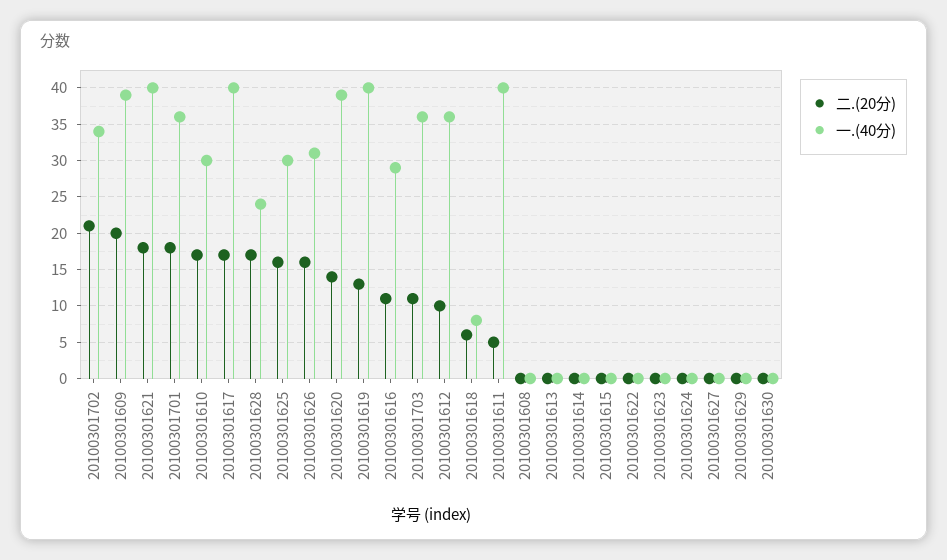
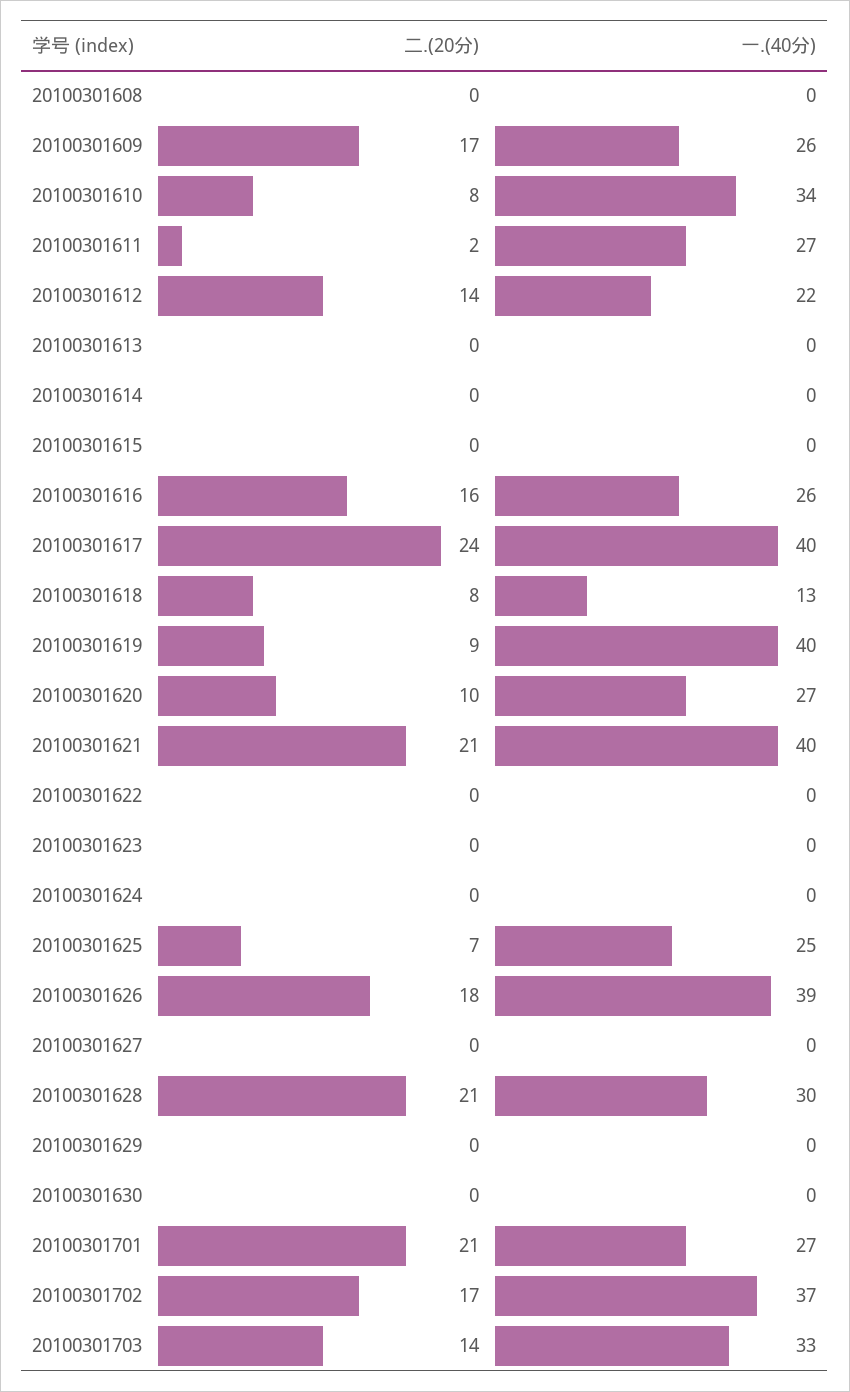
二.(20分), 20100301702: 21 -> 17
一.(40分), 20100301702: 34 -> 37
二.(20分), 20100301609: 20 -> 17
一.(40分), 20100301609: 39 -> 26
二.(20分), 20100301621: 18 -> 21
二.(20分), 20100301701: 18 -> 21
一.(40分), 20100301701: 36 -> 27
二.(20分), 20100301610: 17 -> 8
一.(40分), 20100301610: 30 -> 34
二.(20分), 20100301617: 17 -> 24
二.(20分), 20100301628: 17 -> 21
一.(40分), 20100301628: 24 -> 30
二.(20分), 20100301625: 16 -> 7
一.(40分), 20100301625: 30 -> 25
二.(20分), 20100301626: 16 -> 18
一.(40分), 20100301626: 31 -> 39
二.(20分), 20100301620: 14 -> 10
一.(40分), 20100301620: 39 -> 27
二.(20分), 20100301619: 13 -> 9
二.(20分), 20100301616: 11 -> 16
一.(40分), 20100301616: 29 -> 26
二.(20分), 20100301703: 11 -> 14
一.(40分), 20100301703: 36 -> 33
二.(20分), 20100301612: 10 -> 14
一.(40分), 20100301612: 36 -> 22
二.(20分), 20100301618: 6 -> 8
一.(40分), 20100301618: 8 -> 13
二.(20分), 20100301611: 5 -> 2
一.(40分), 20100301611: 40 -> 27

